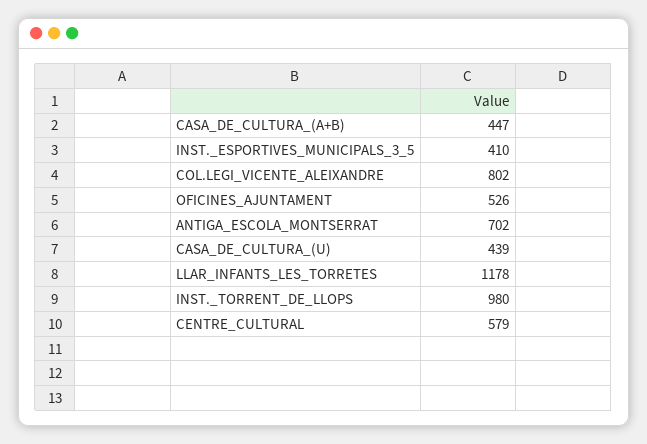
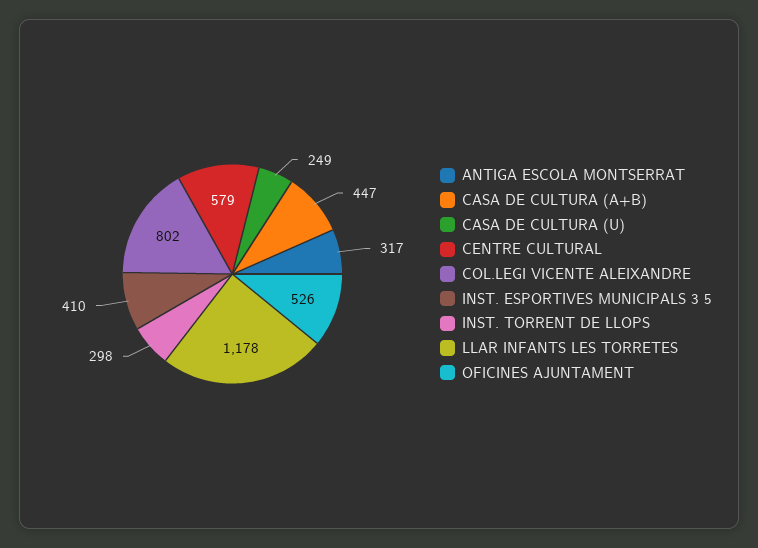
ANTIGA_ESCOLA_MONTSERRAT: 702 -> 317
CASA_DE_CULTURA_(U): 439 -> 249
INST._TORRENT_DE_LLOPS: 980 -> 298

